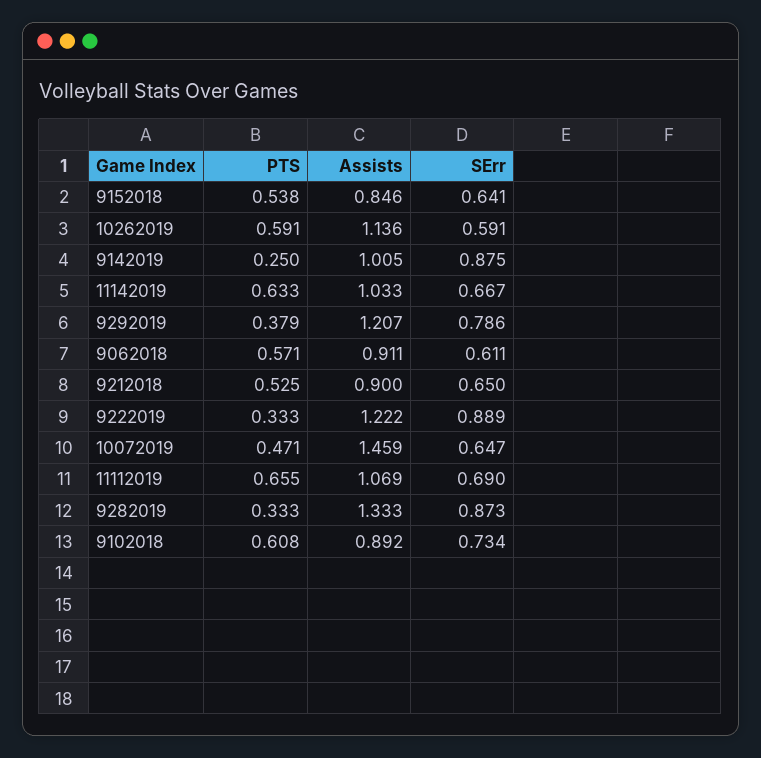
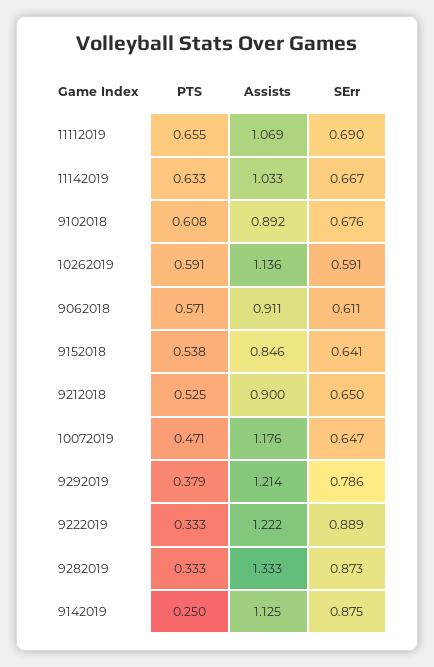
Assists, 9142019: 1.005 -> 1.125
Assists, 9292019: 1.207 -> 1.214
Assists, 10072019: 1.459 -> 1.176
SErr, 9102018: 0.734 -> 0.676

